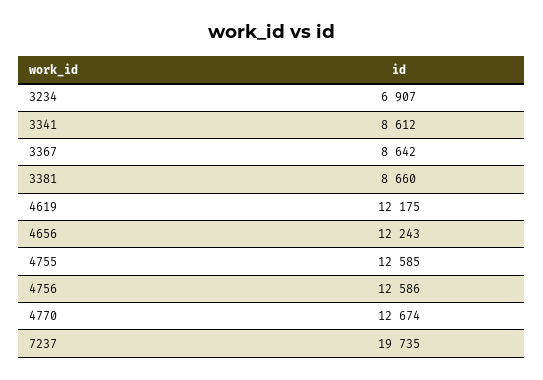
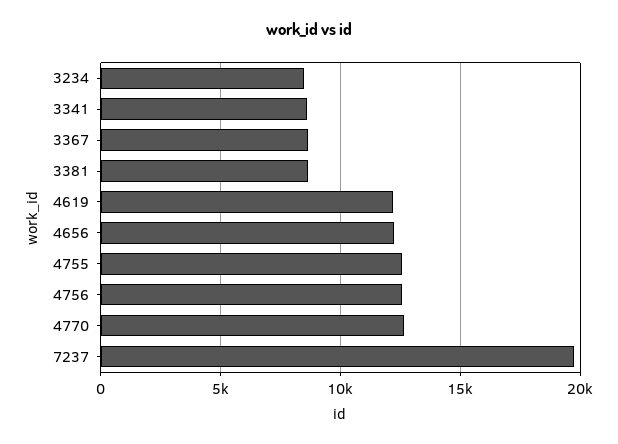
3234: 6907 -> 8500

